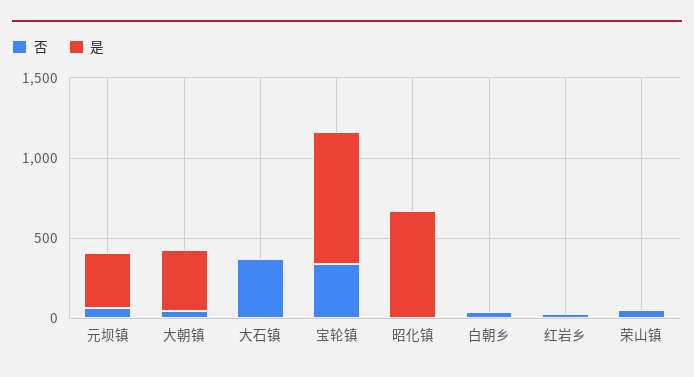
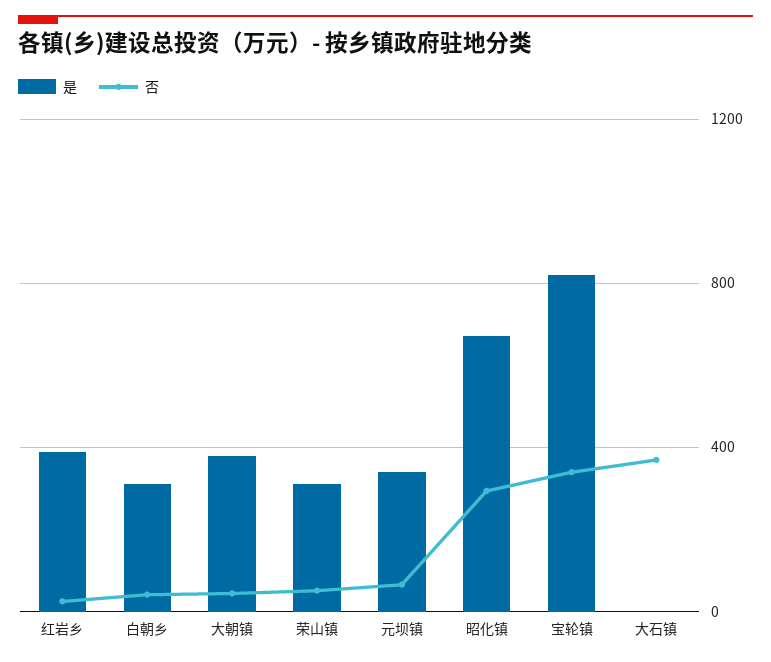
否, 昭化镇: 0 -> 300
是, 白朝乡: 0 -> 300
是, 红岩乡: 0 -> 400
是, 荣山镇: 0 -> 300

